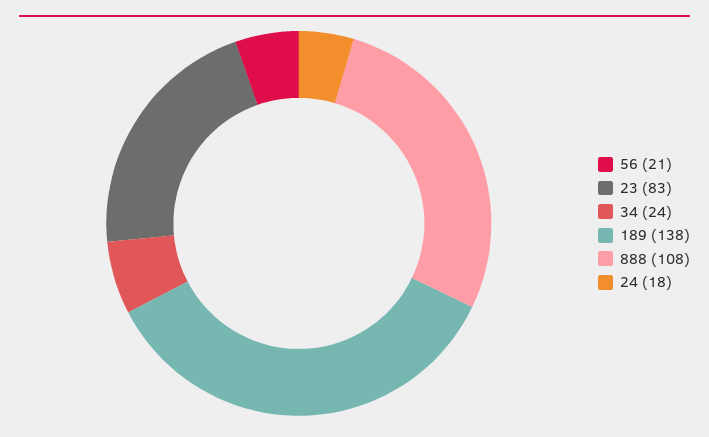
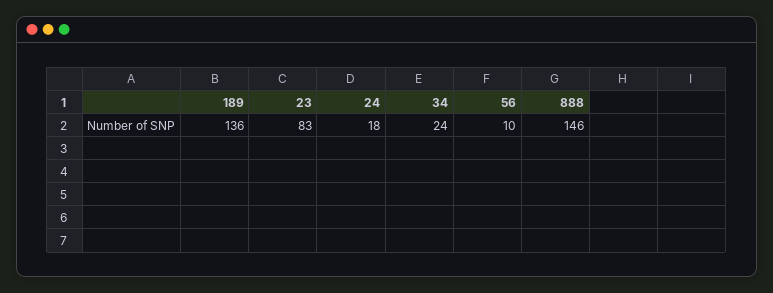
56: 21 -> 10
189: 138 -> 136
888: 108 -> 146

